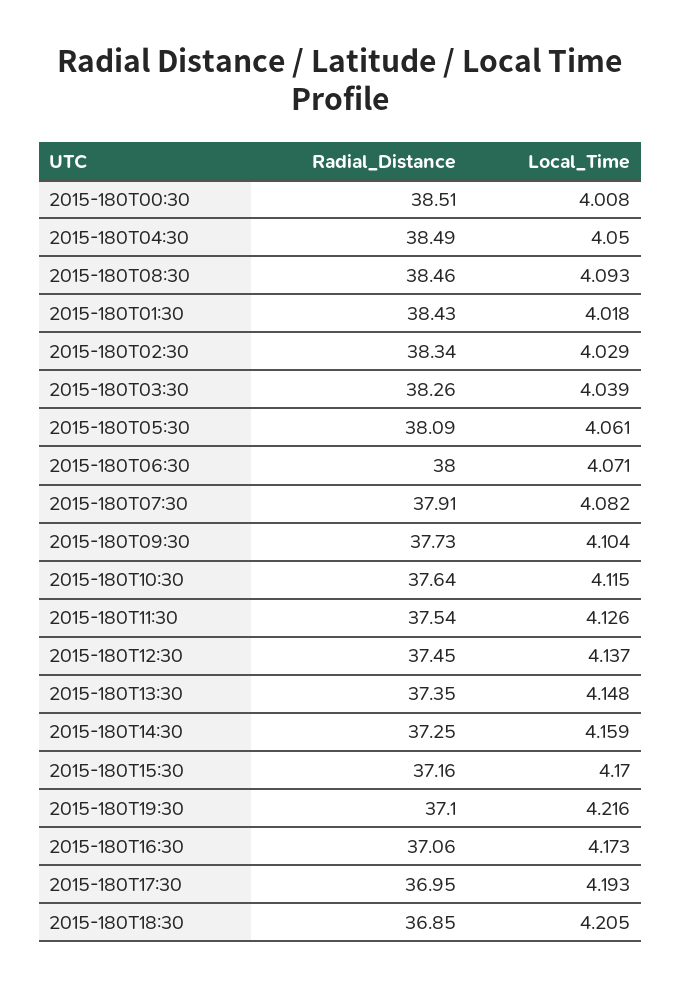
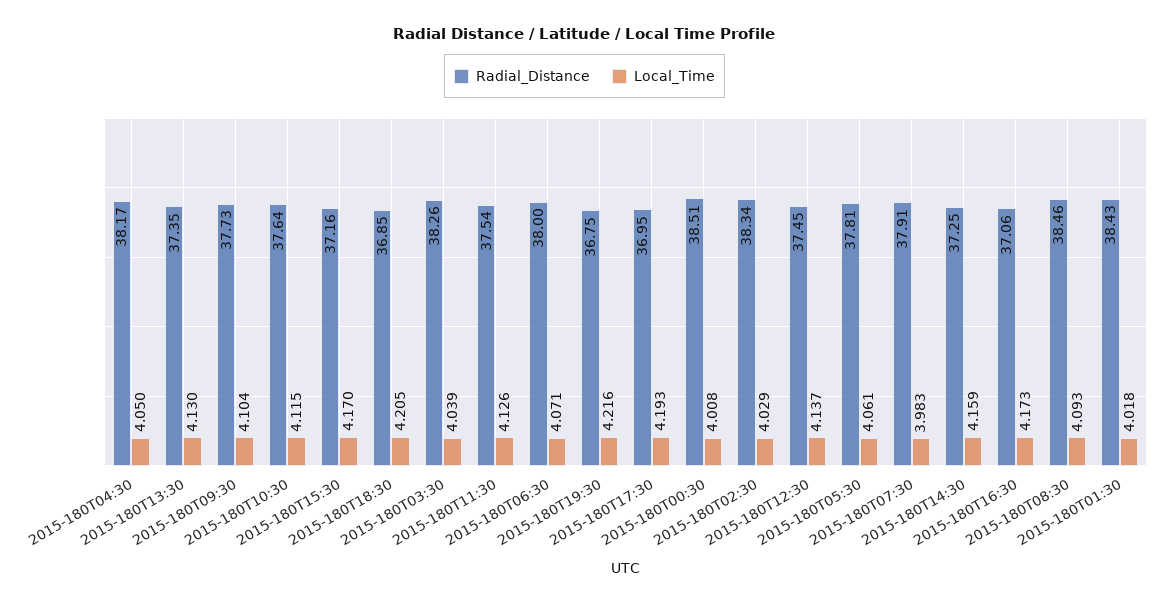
Radial_Distance, 2015-180T04:30: 38.49 -> 38.17
Radial_Distance, 2015-180T05:30: 38.09 -> 37.81
Local_Time, 2015-180T07:30: 4.082 -> 3.983
Local_Time, 2015-180T13:30: 4.148 -> 4.13
Radial_Distance, 2015-180T19:30: 37.1 -> 36.75

